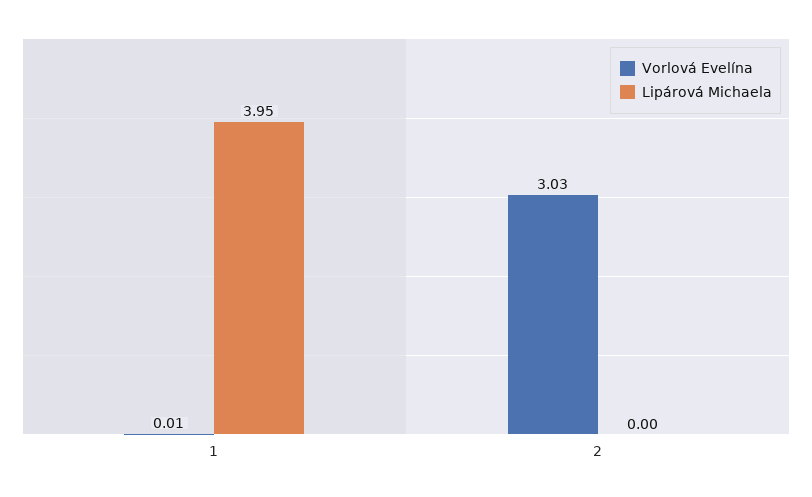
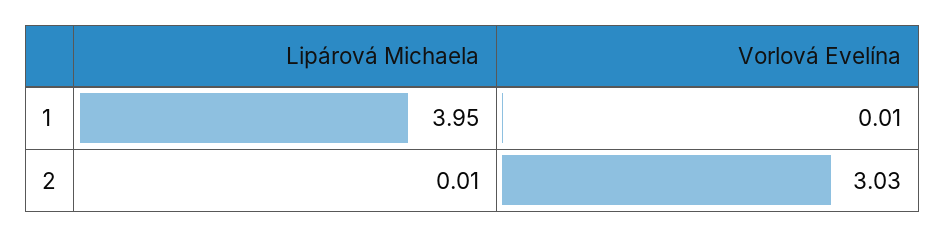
Lipárová Michaela, 2: 0 -> 0.01

